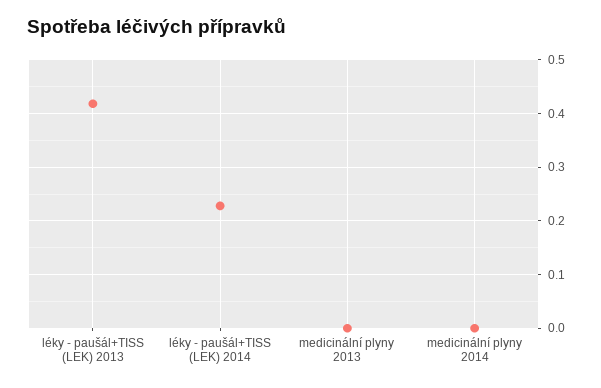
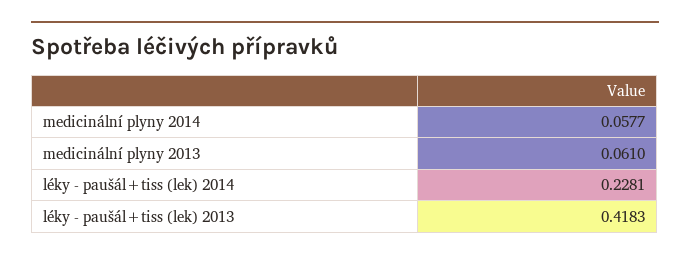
medicinální plyny 2013: 0 -> 0.061
medicinální plyny 2014: 0 -> 0.0577

